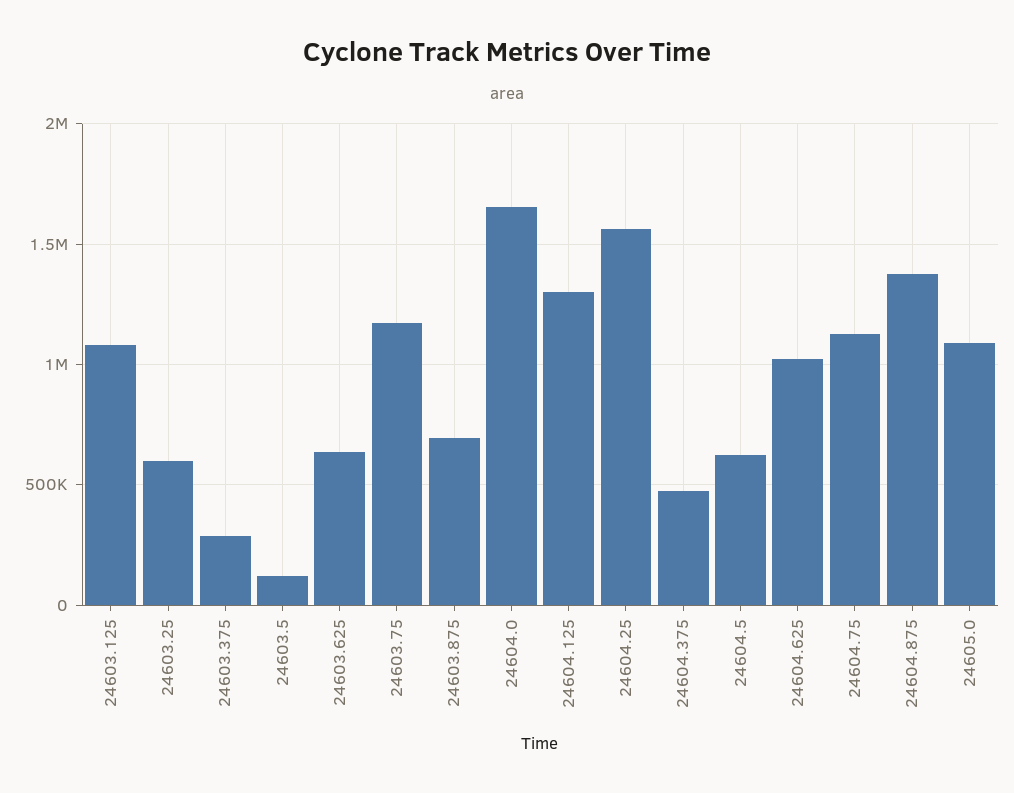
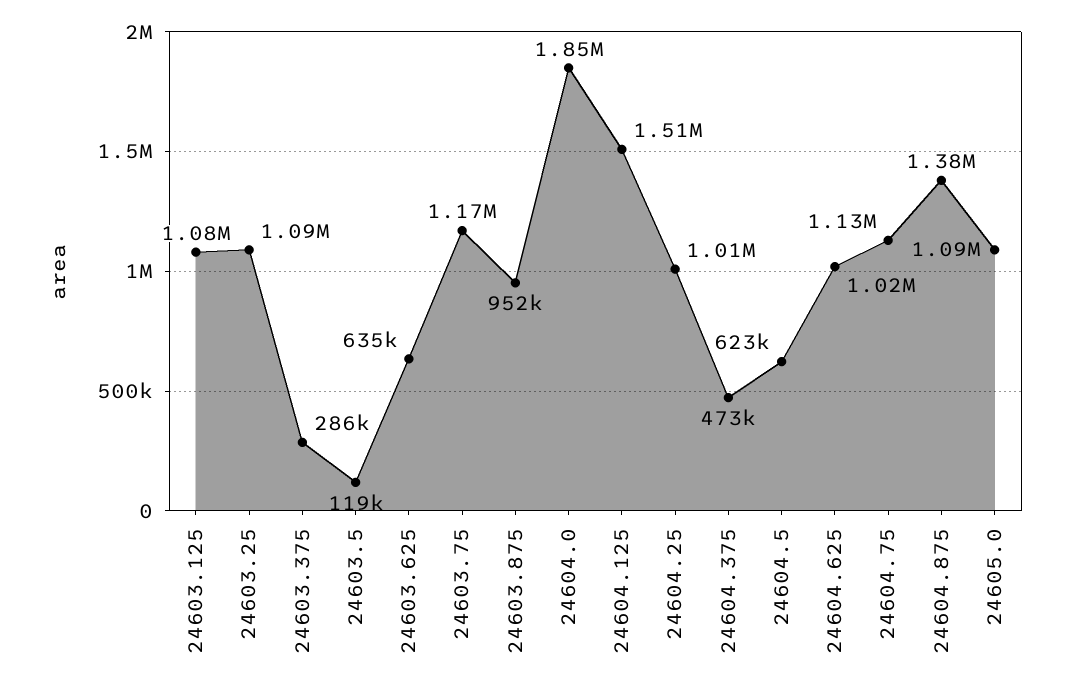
24603.25: 600000 -> 1090000
24603.875: 700000 -> 952000
24604.0: 1650000 -> 1850000
24604.125: 1300000 -> 1510000
24604.25: 1550000 -> 1010000

